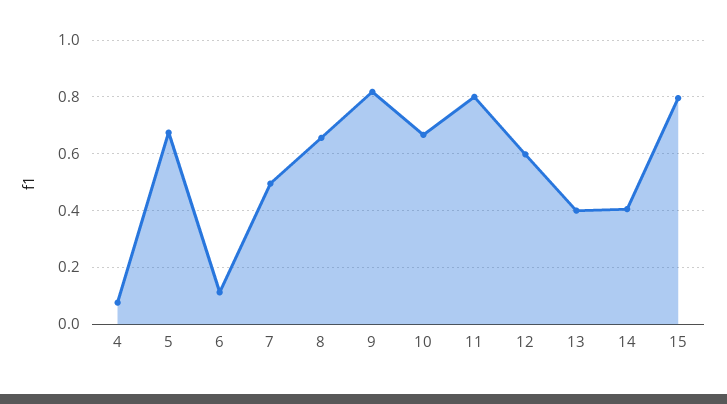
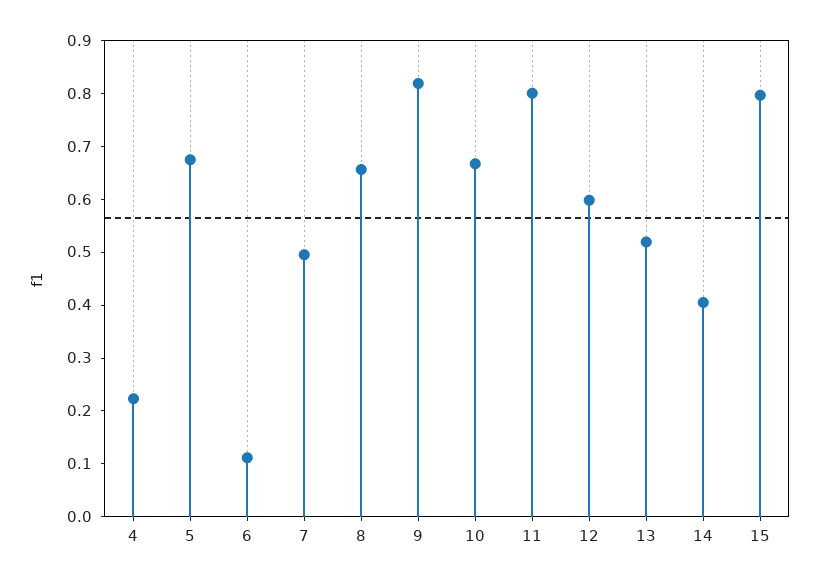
4: 0.075 -> 0.22
13: 0.4 -> 0.52

